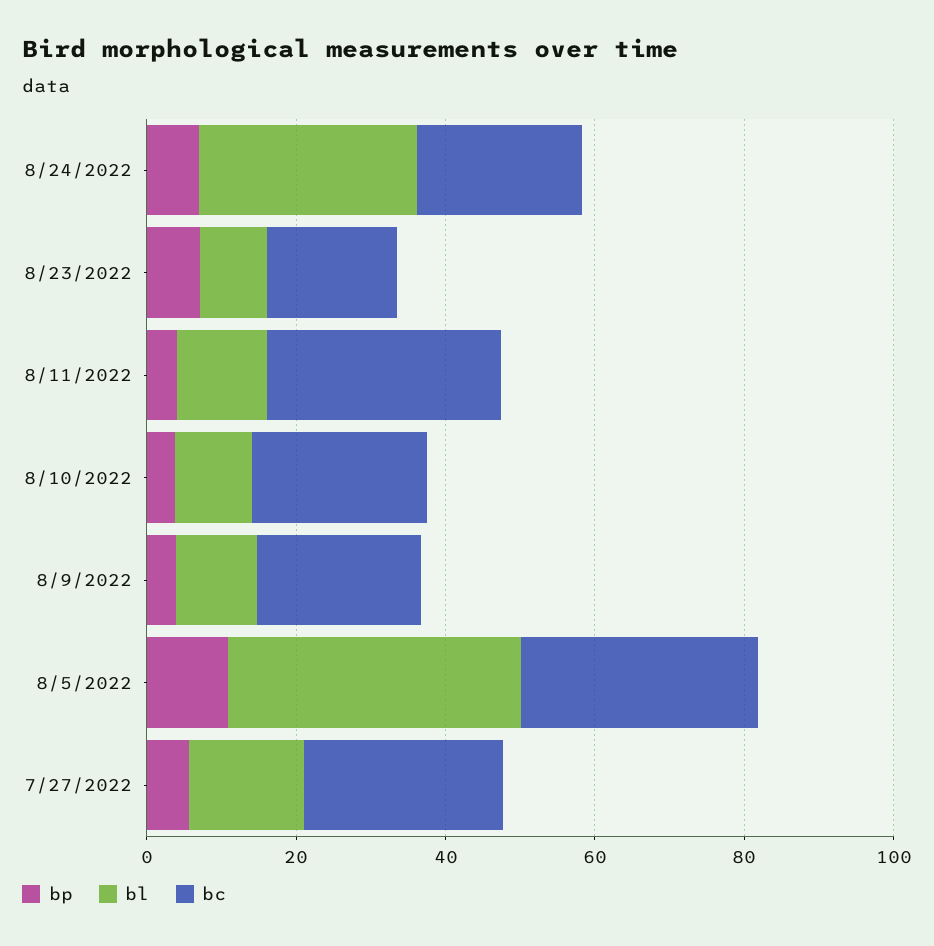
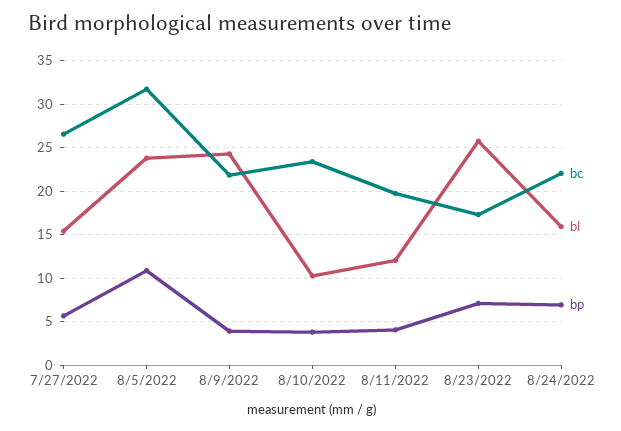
bl, 8/24/2022: 30 -> 16
bl, 8/23/2022: 10 -> 26
bc, 8/11/2022: 30 -> 20
bl, 8/9/2022: 10 -> 24
bl, 8/5/2022: 40 -> 24

